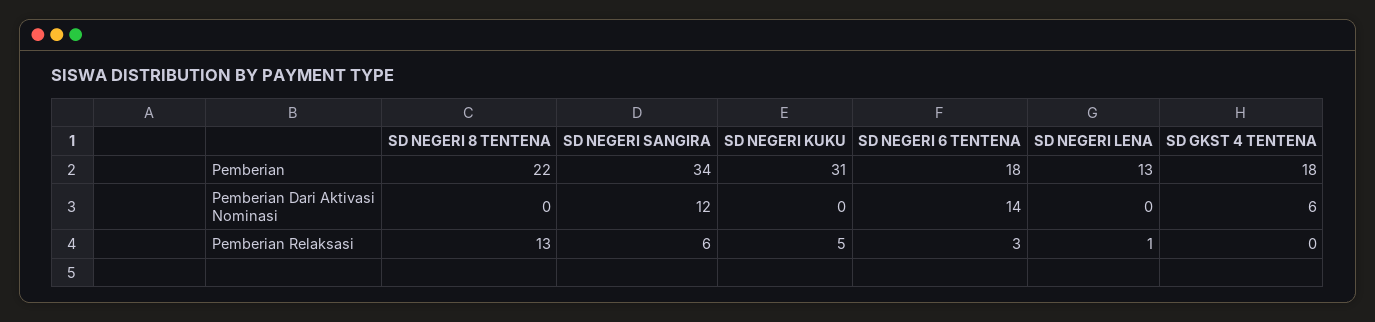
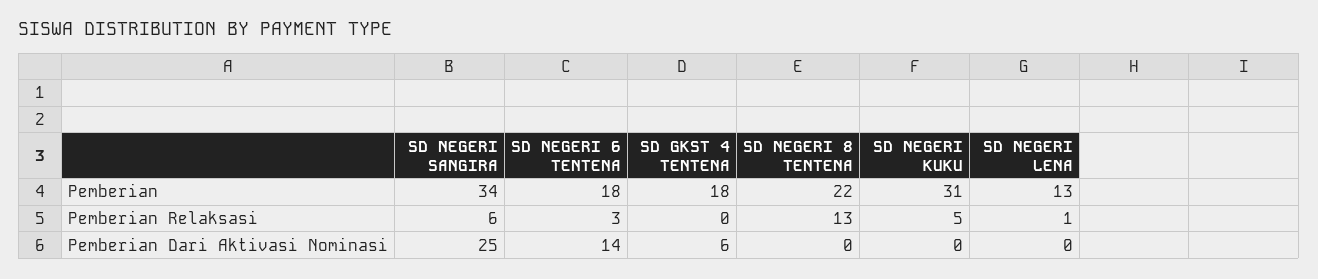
SD NEGERI SANGIRA, Pemberian Dari Aktivasi Nominasi: 12 -> 25

